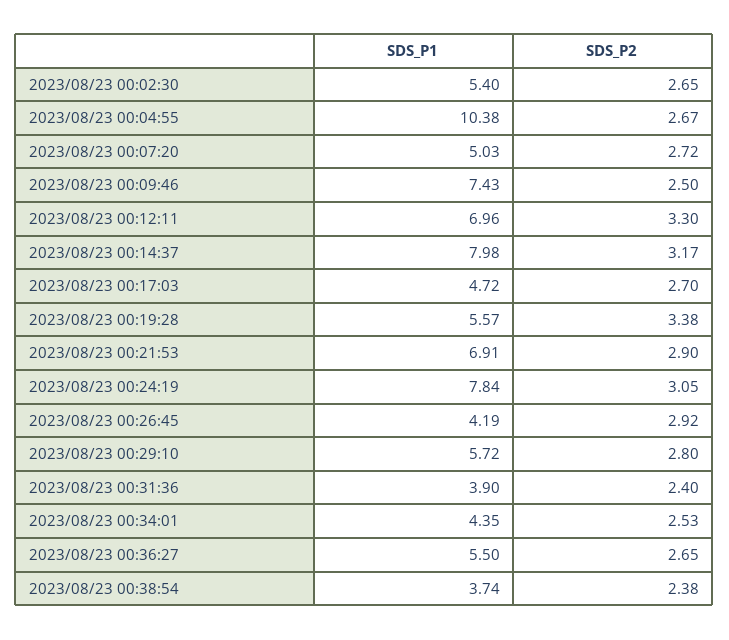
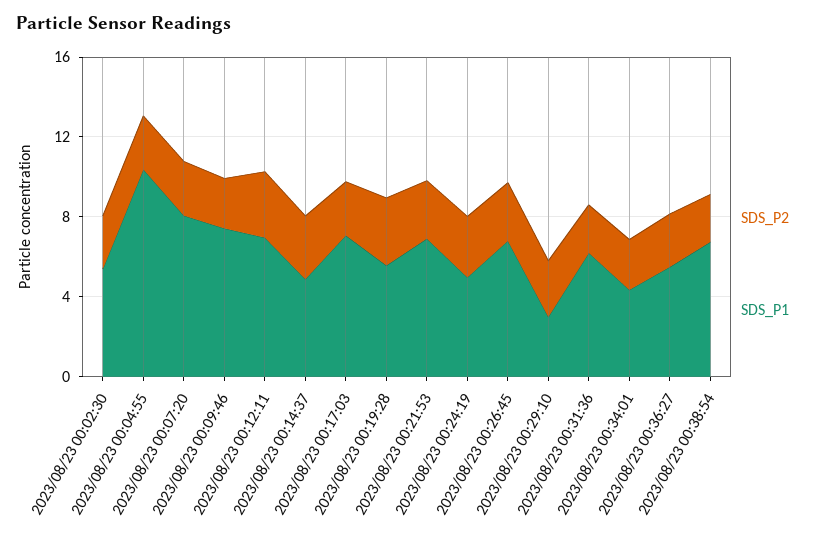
SDS_P1, 2023/08/23 00:07:20: 5.03 -> 8
SDS_P1, 2023/08/23 00:14:37: 7.98 -> 5
SDS_P1, 2023/08/23 00:17:03: 4.72 -> 7
SDS_P1, 2023/08/23 00:24:19: 7.84 -> 5
SDS_P1, 2023/08/23 00:26:45: 4.19 -> 7
SDS_P1, 2023/08/23 00:29:10: 5.72 -> 3
SDS_P1, 2023/08/23 00:31:36: 3.9 -> 6
SDS_P1, 2023/08/23 00:38:54: 3.74 -> 7

